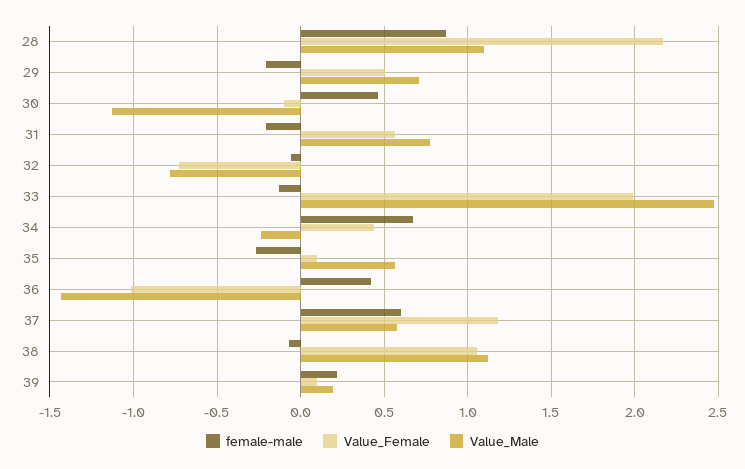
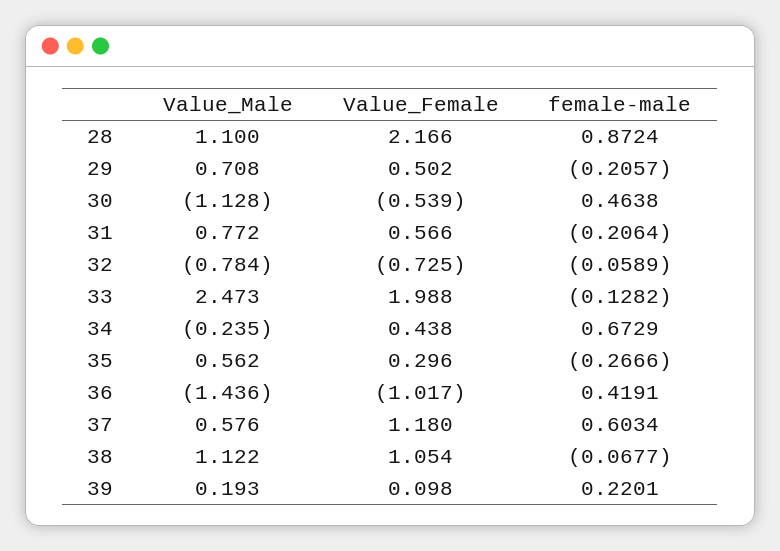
Value_Female, 30: -0.1 -> -0.539
Value_Female, 35: 0.1 -> 0.296

